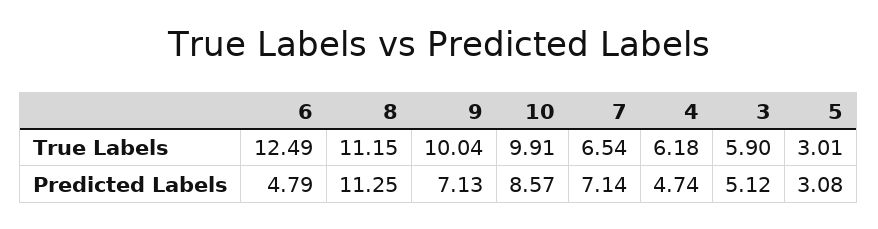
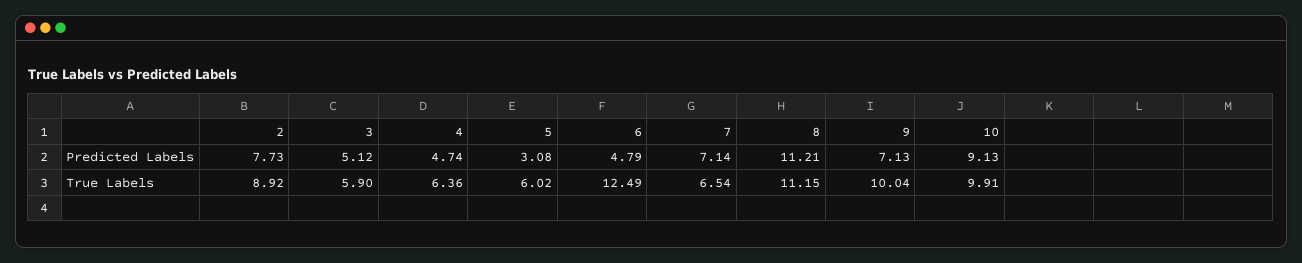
4, True Labels: 6.18 -> 6.36
5, True Labels: 3.01 -> 6.02
8, Predicted Labels: 11.25 -> 11.21
10, Predicted Labels: 8.57 -> 9.13
2, Predicted Labels: none -> 7.73
2, True Labels: none -> 8.92

